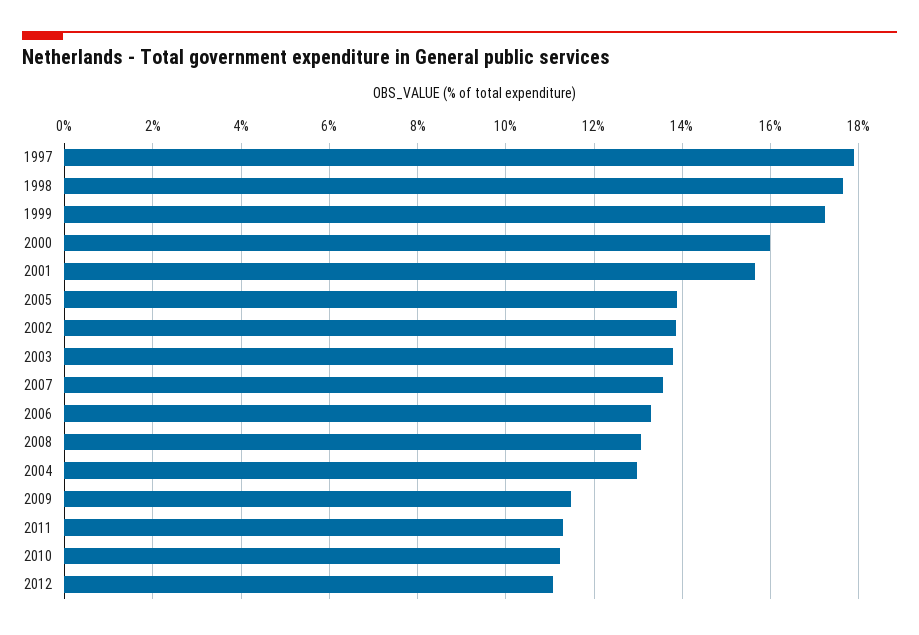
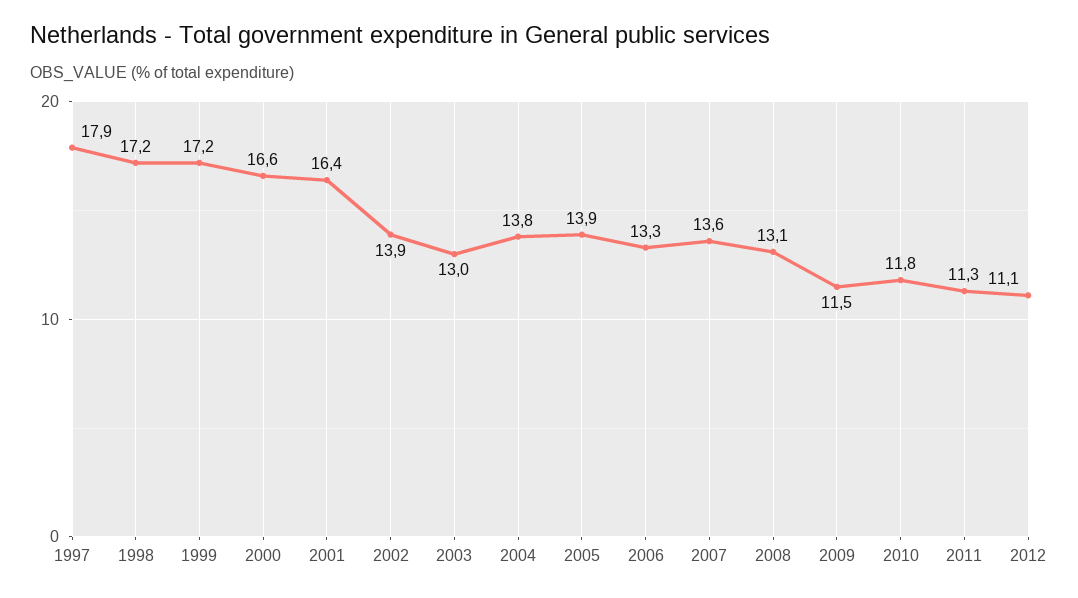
1998: 17.6 -> 17.2
2000: 16 -> 16.6
2001: 15.6 -> 16.4
2003: 13.8 -> 13
2004: 13 -> 13.8
2010: 11.2 -> 11.8

